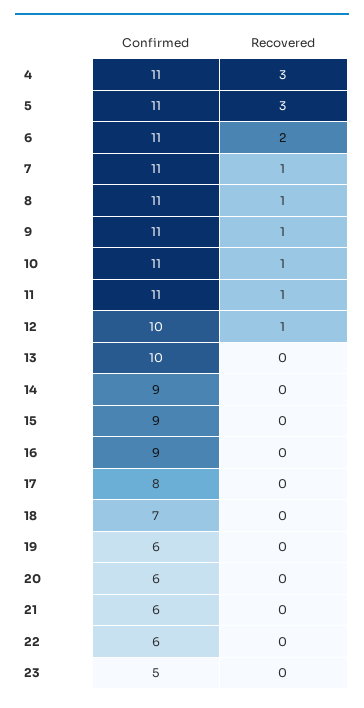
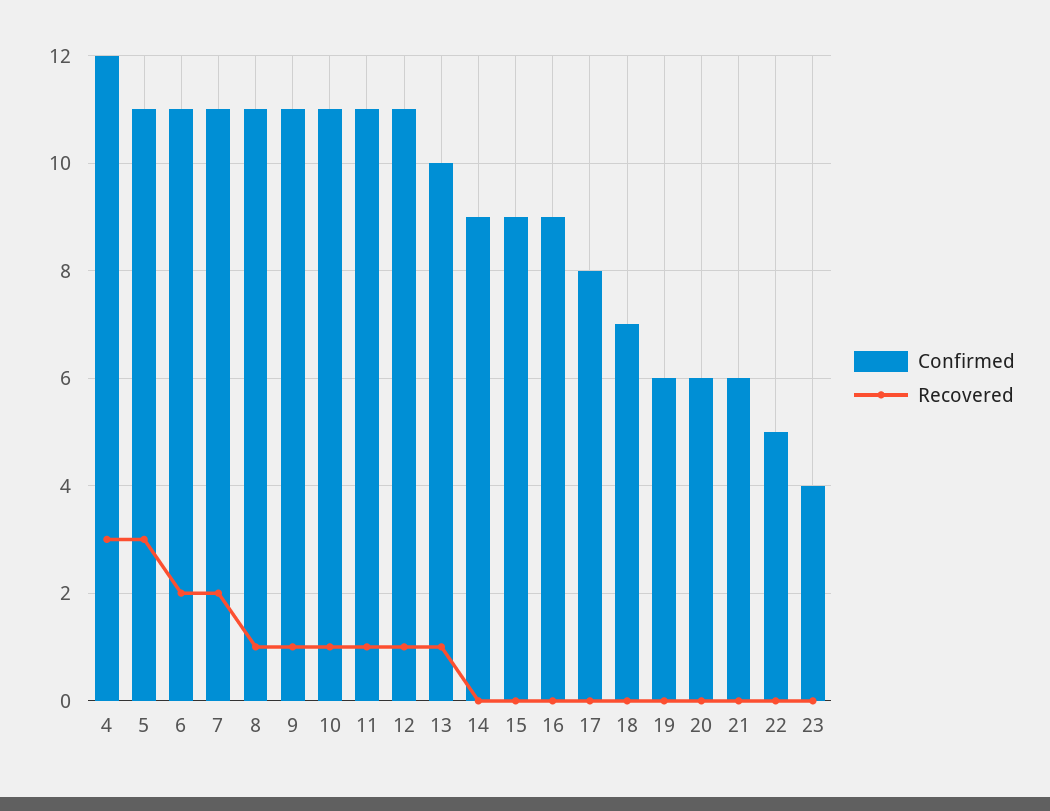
Confirmed, 4: 11 -> 12
Recovered, 7: 1 -> 2
Confirmed, 12: 10 -> 11
Recovered, 13: 0 -> 1
Confirmed, 22: 6 -> 5
Confirmed, 23: 5 -> 4

